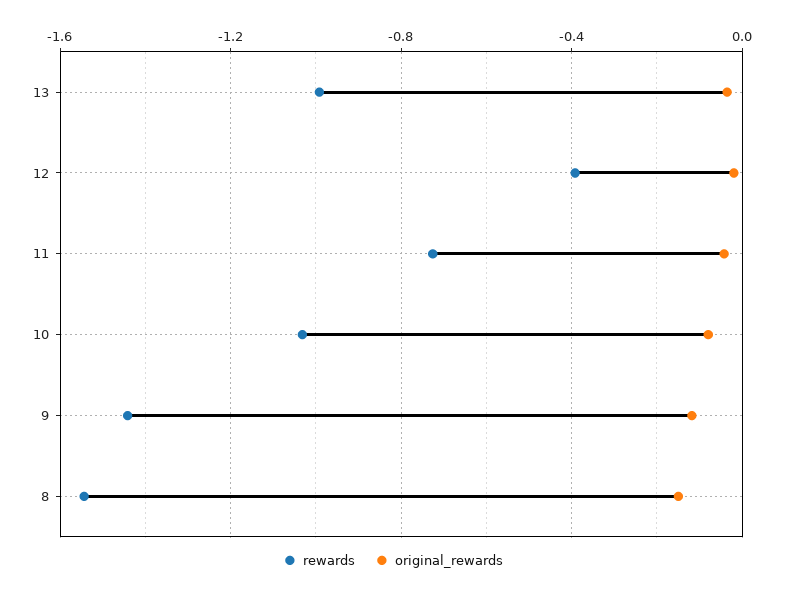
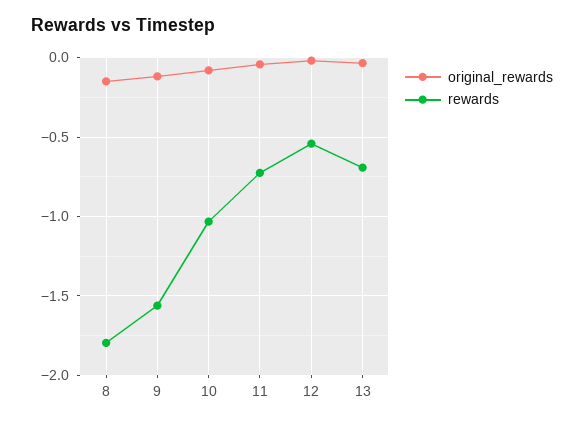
rewards, 13: -1 -> -0.7
rewards, 12: -0.4 -> -0.55
rewards, 9: -1.45 -> -1.55
rewards, 8: -1.55 -> -1.8

